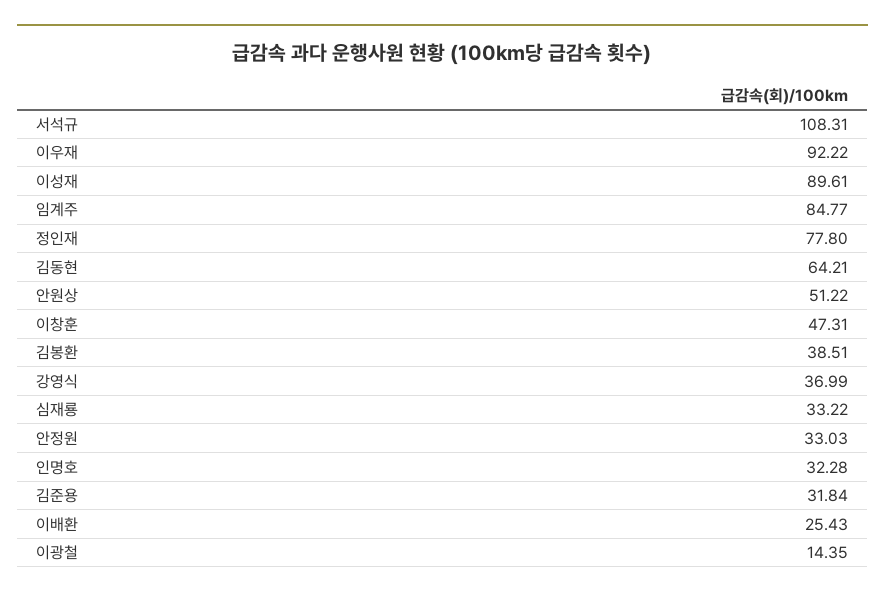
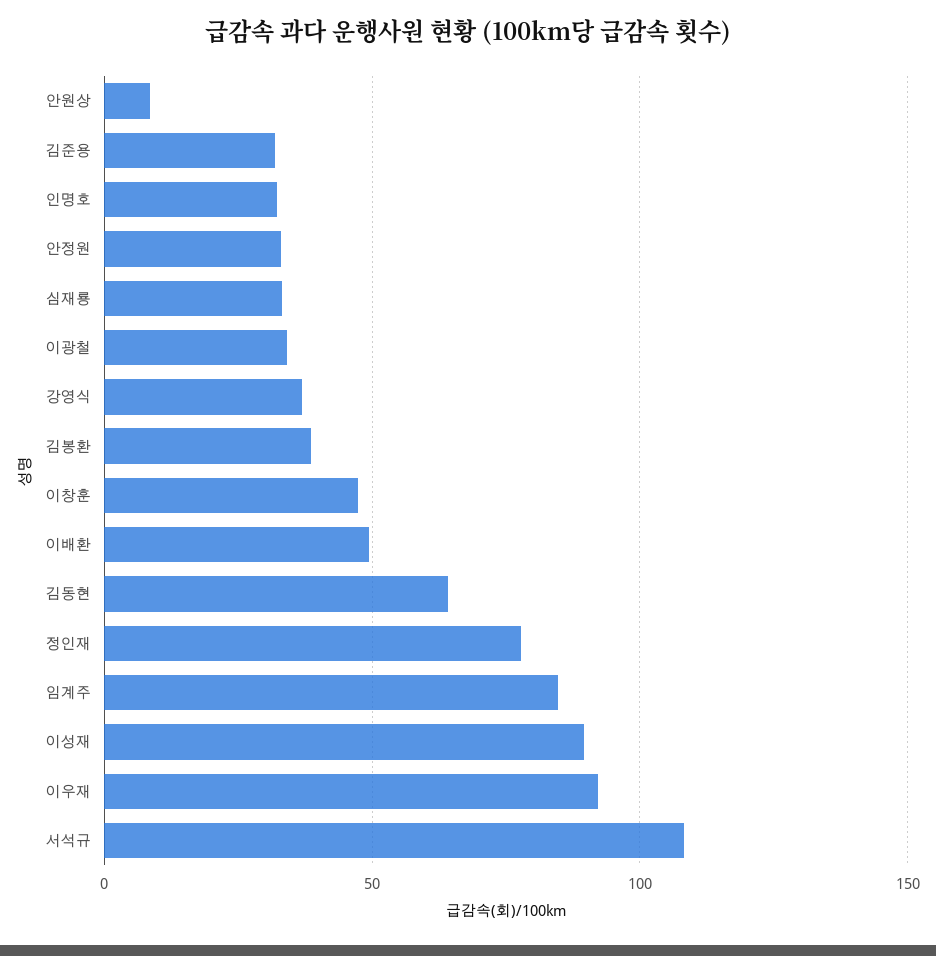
안원상: 51.22 -> 10
이배환: 25.43 -> 50
이광철: 14.35 -> 35

